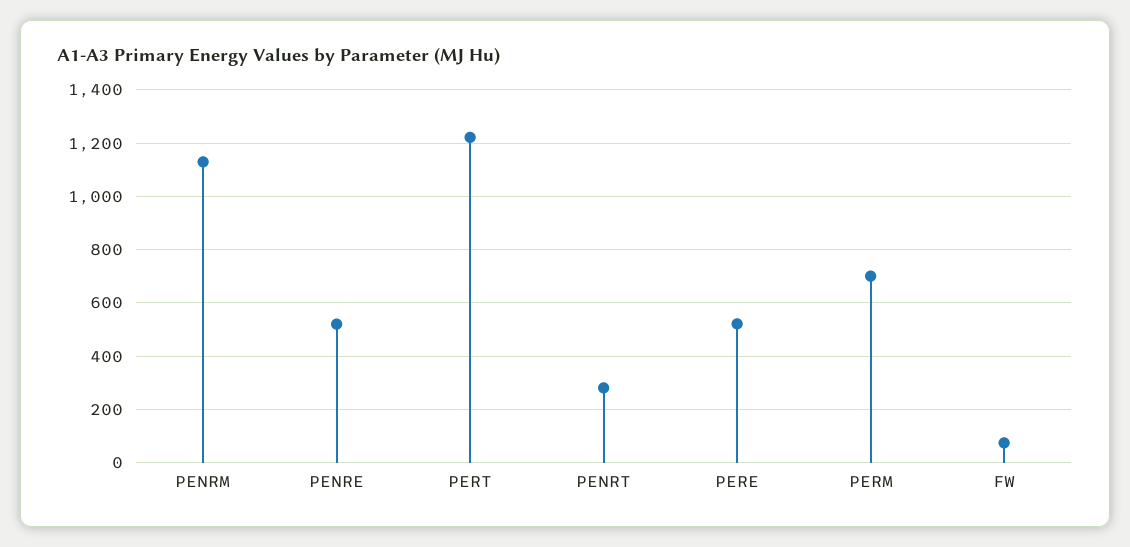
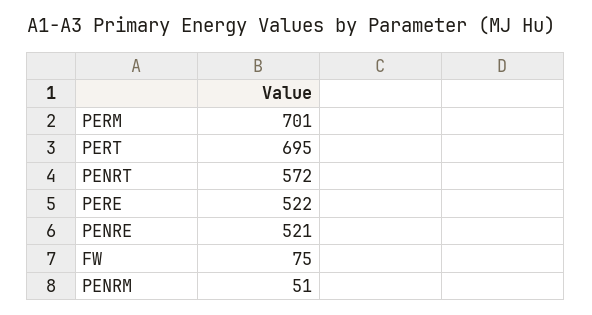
PENRM: 1125 -> 51
PERT: 1225 -> 695
PENRT: 275 -> 572

